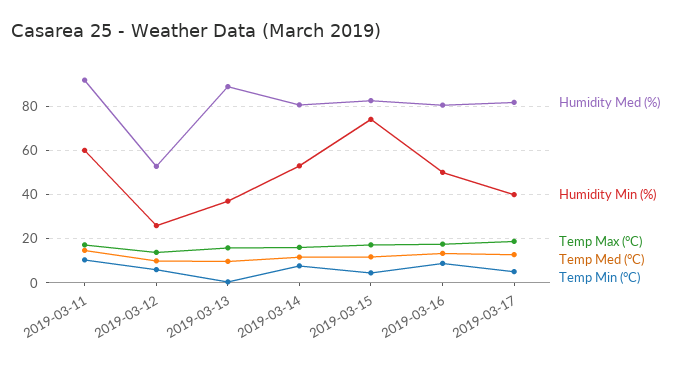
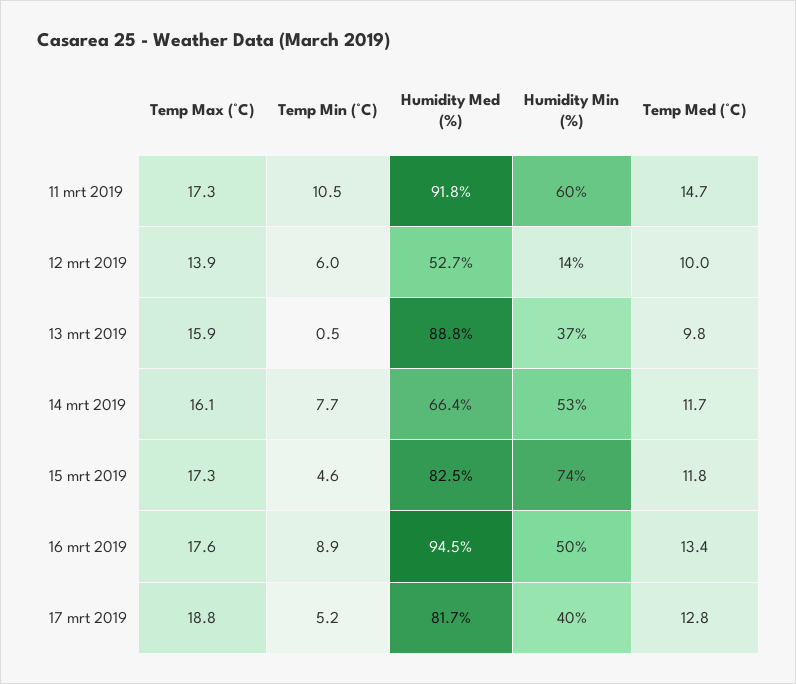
Humidity Min (%), 2019-03-12: 25 -> 14
Humidity Med (%), 2019-03-14: 80 -> 66.4
Humidity Med (%), 2019-03-16: 80 -> 94.5

